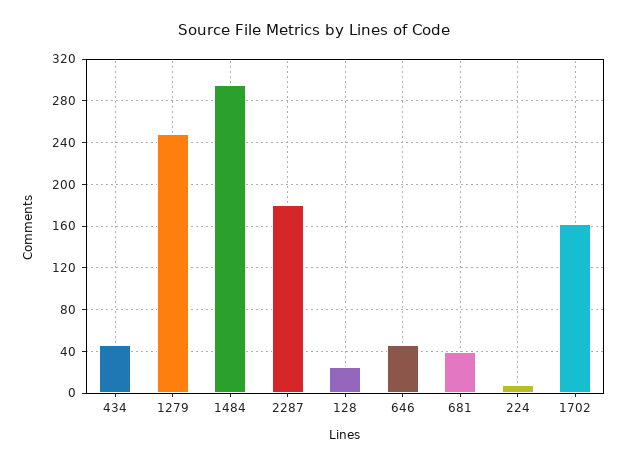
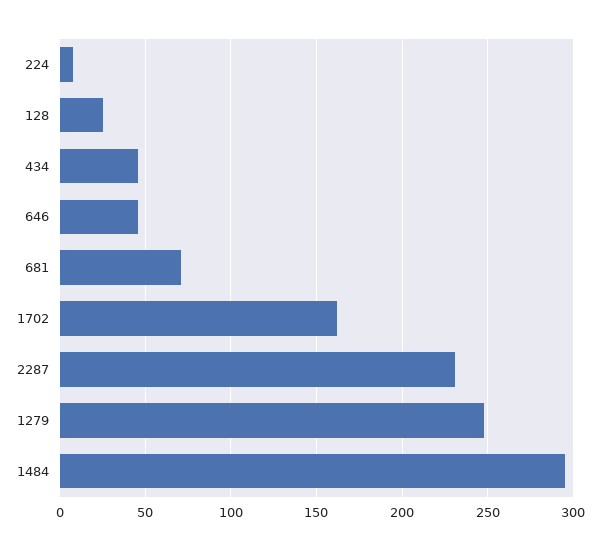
2287: 180 -> 230
681: 40 -> 70

